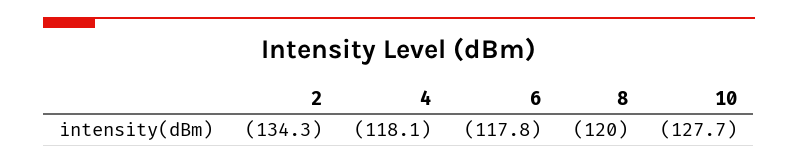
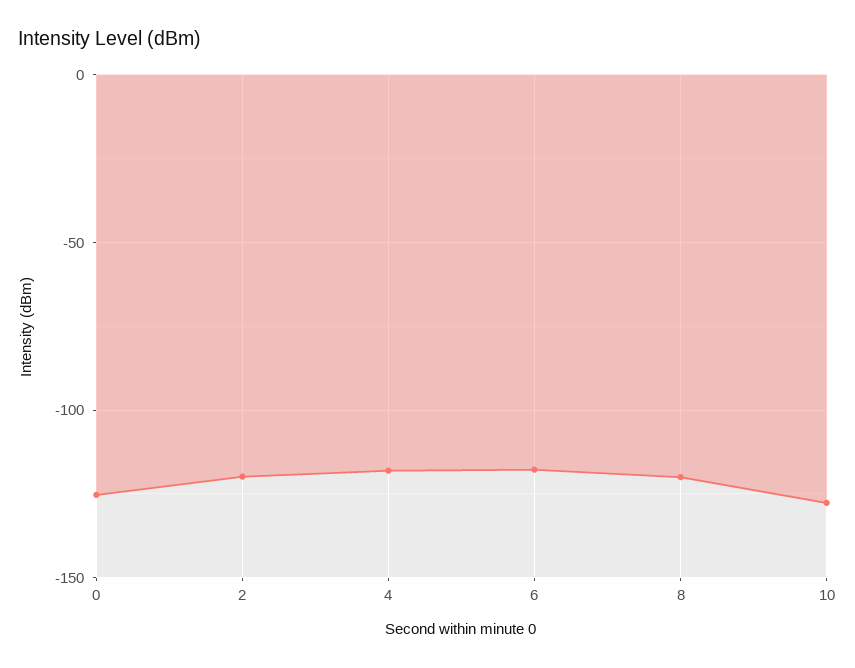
2: -134.3 -> -120
0: none -> -125

